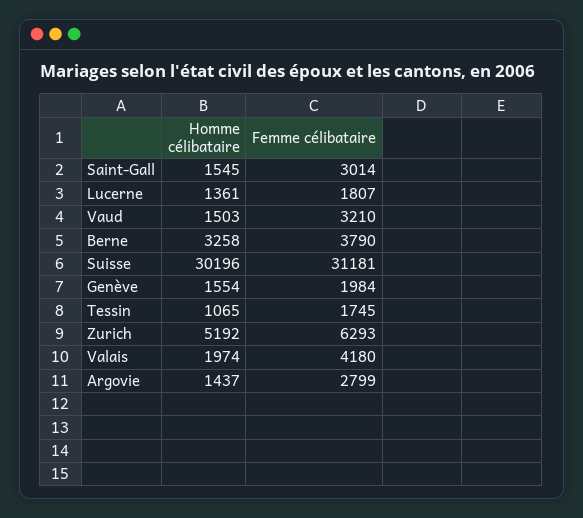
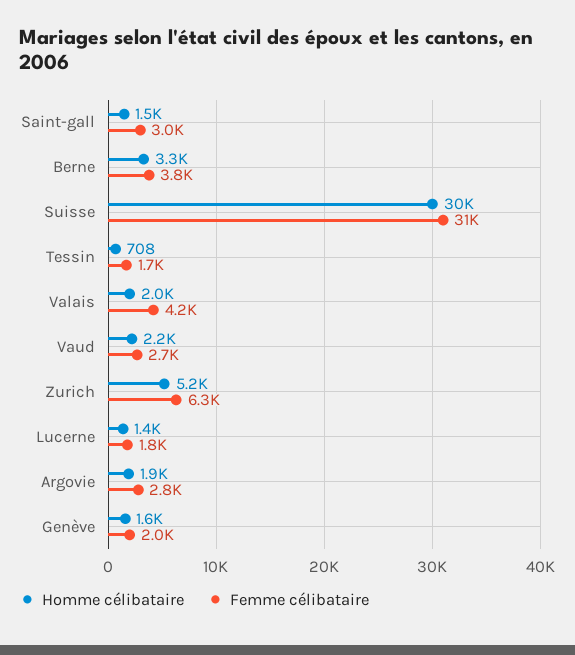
Homme célibataire, Vaud: 1503 -> 2200
Femme célibataire, Vaud: 3210 -> 2700
Homme célibataire, Tessin: 1065 -> 708
Homme célibataire, Argovie: 1437 -> 1900

